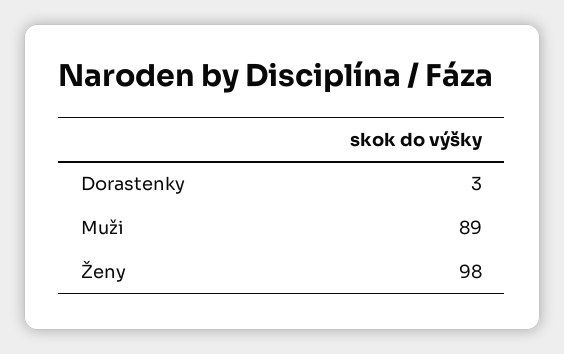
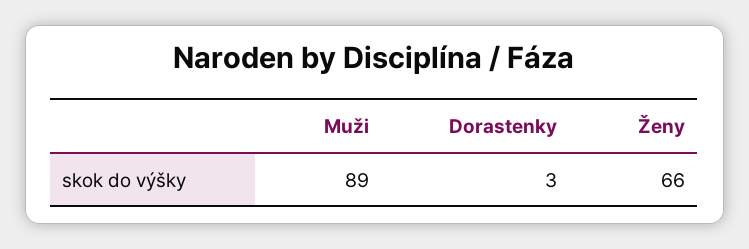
Ženy: 98 -> 66

